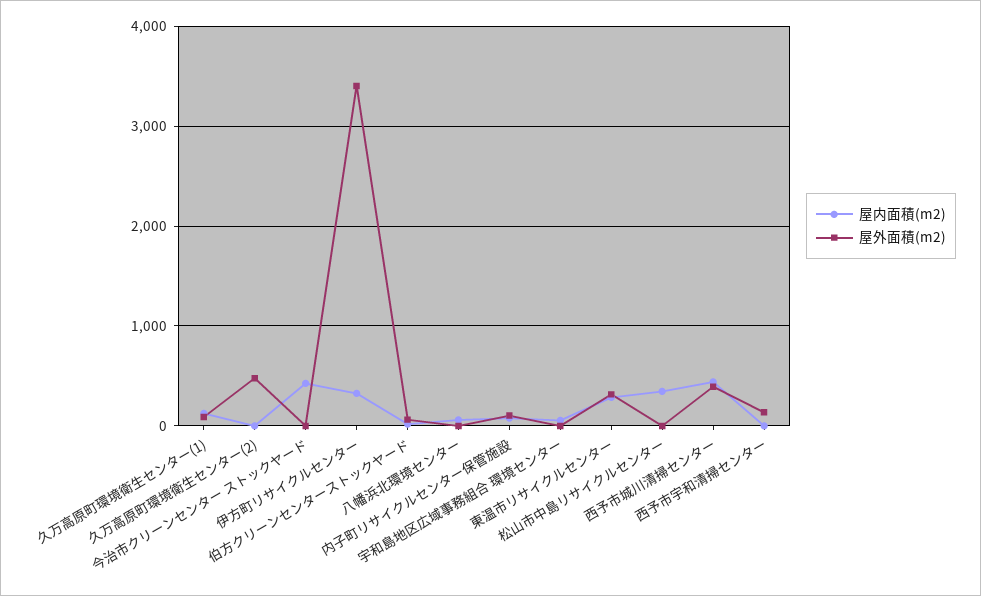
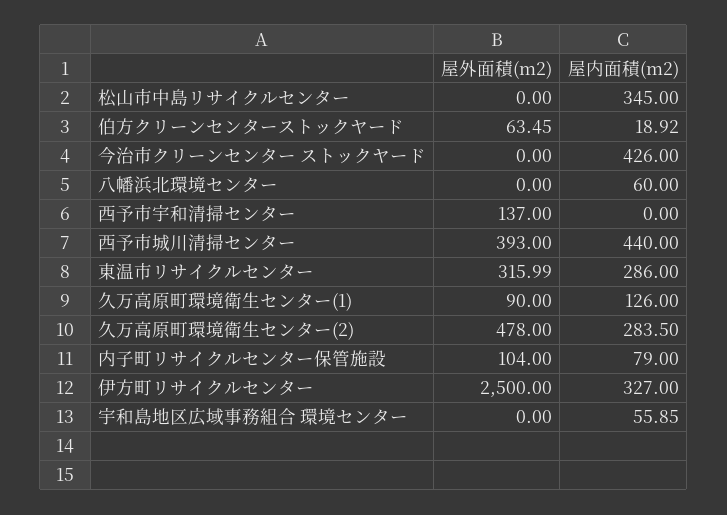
屋内面積(m2), 久万高原町環境衛生センター(2): 0 -> 283.5
屋外面積(m2), 伊方町リサイクルセンター: 3400 -> 2500

